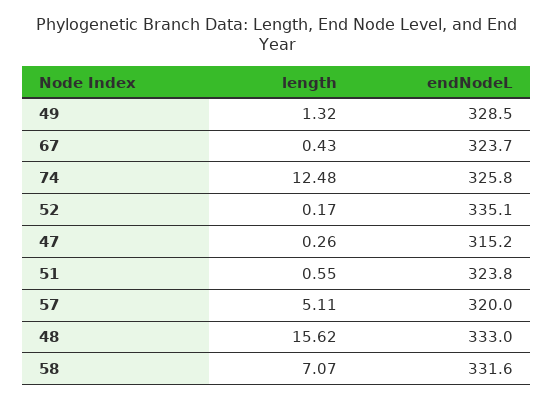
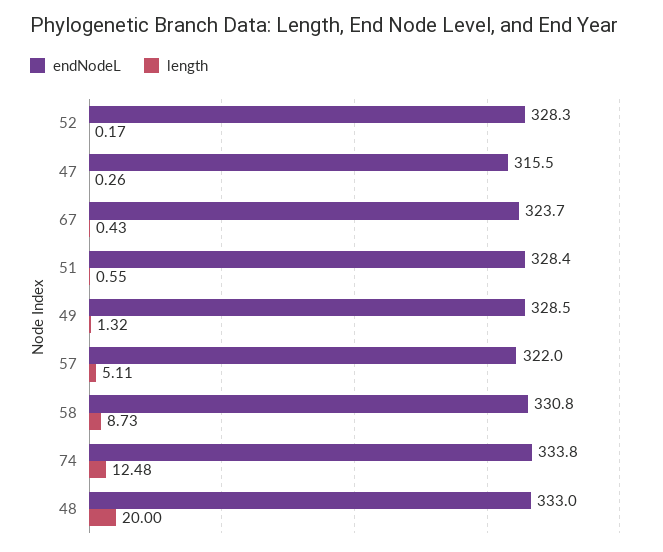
endNodeL, 74: 325.8 -> 333.8
endNodeL, 52: 335.1 -> 328.3
endNodeL, 47: 315.2 -> 315.5
endNodeL, 51: 323.8 -> 328.4
endNodeL, 57: 320 -> 322
length, 48: 15.62 -> 20
length, 58: 7.07 -> 8.73
endNodeL, 58: 331.6 -> 330.8

